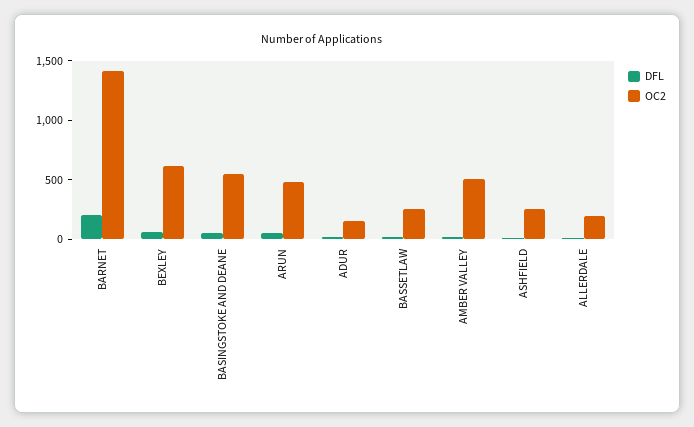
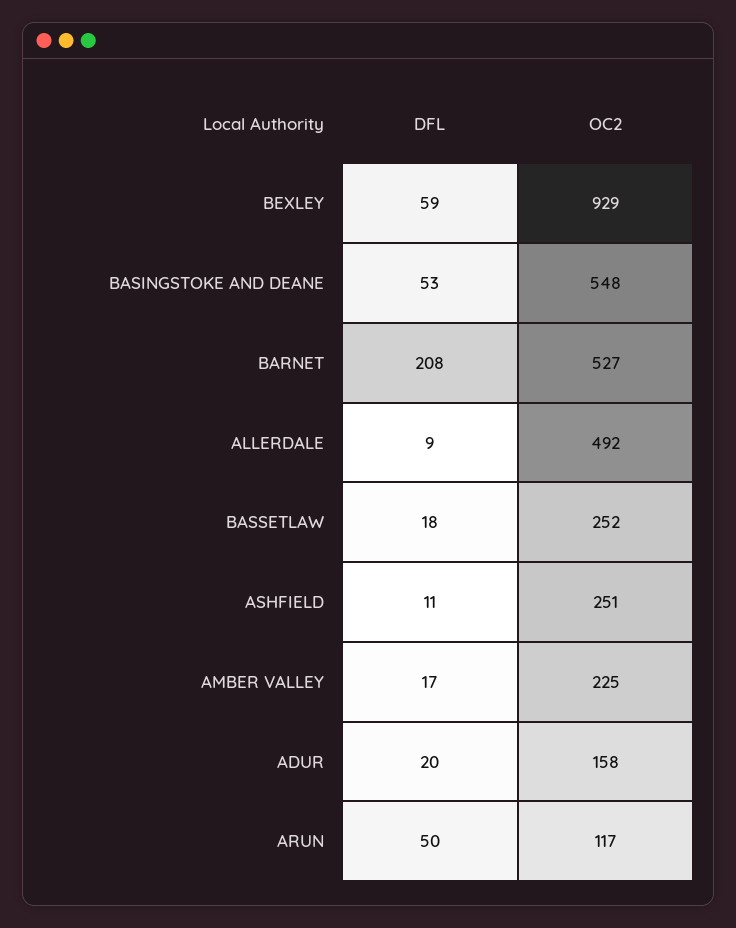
OC2, BARNET: 1400 -> 527
OC2, BEXLEY: 600 -> 929
OC2, ARUN: 500 -> 117
OC2, AMBER VALLEY: 500 -> 225
OC2, ALLERDALE: 200 -> 492

